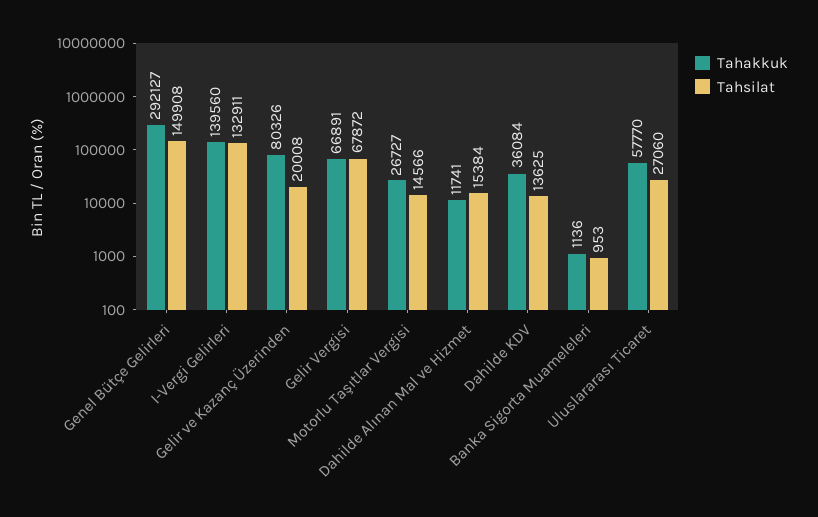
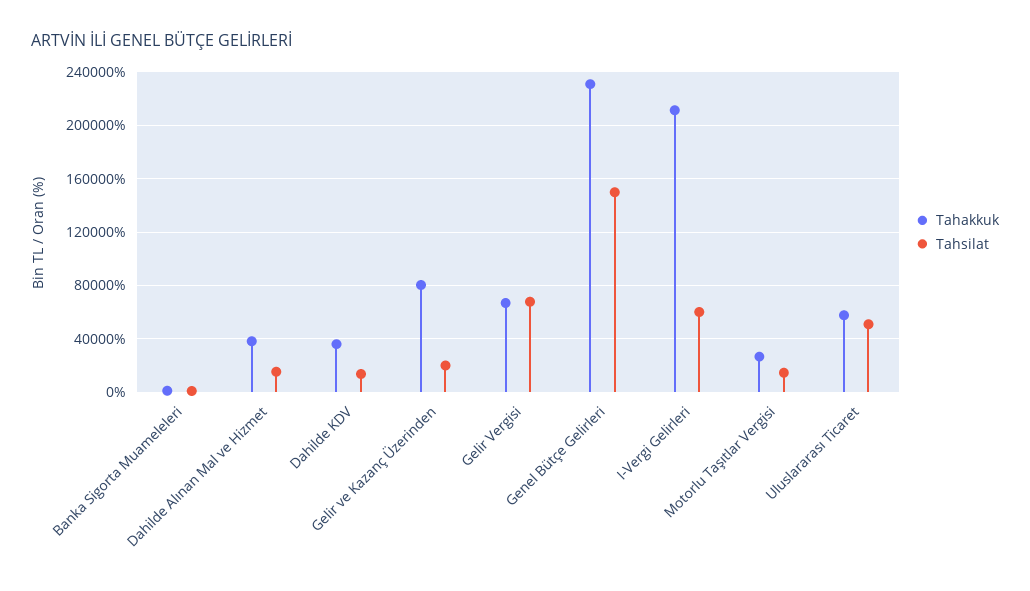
Tahakkuk, Genel Bütçe Gelirleri: 292127 -> 230000
Tahakkuk, I-Vergi Gelirleri: 139560 -> 210000
Tahsilat, I-Vergi Gelirleri: 132911 -> 60000
Tahakkuk, Dahilde Alınan Mal ve Hizmet: 11741 -> 40000
Tahsilat, Uluslararası Ticaret: 27060 -> 50000

